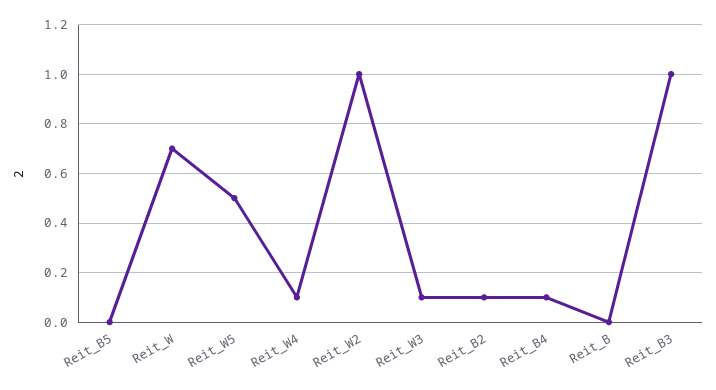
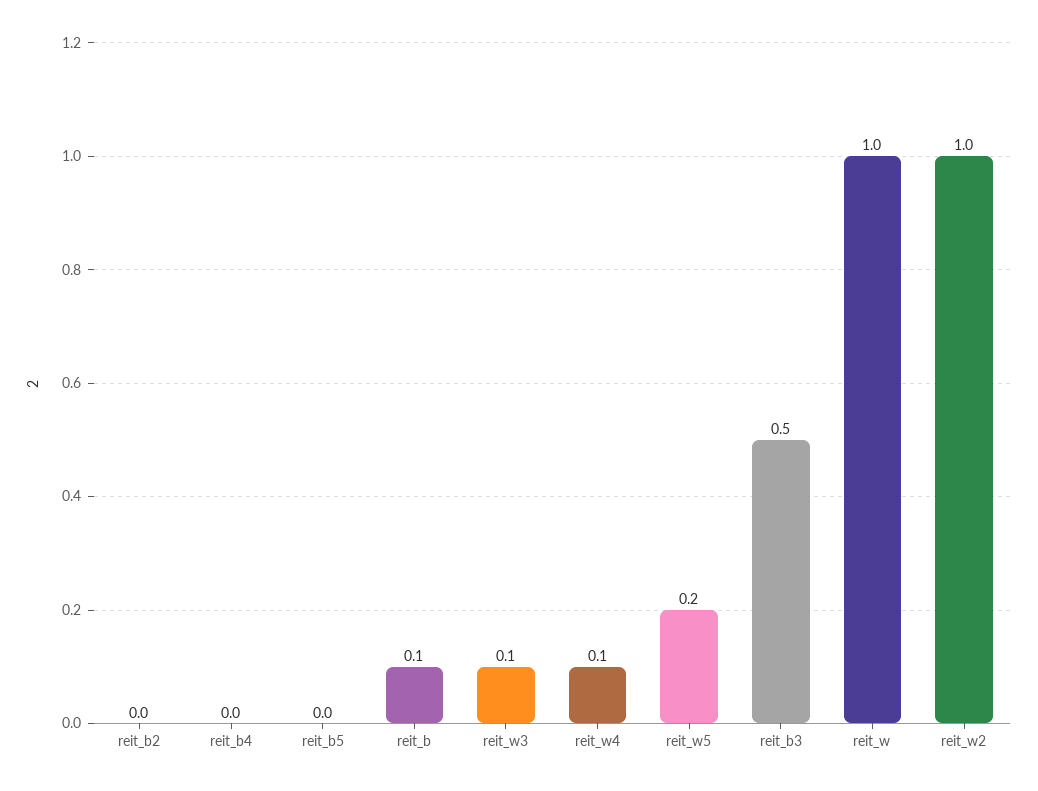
Reit_W: 0.7 -> 1
Reit_W5: 0.5 -> 0.2
Reit_B2: 0.1 -> 0
Reit_B4: 0.1 -> 0
Reit_B: 0 -> 0.1
Reit_B3: 1 -> 0.5

